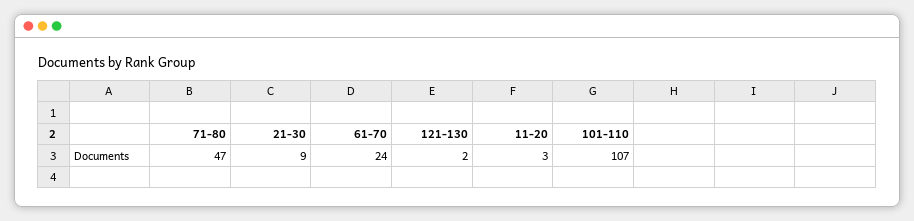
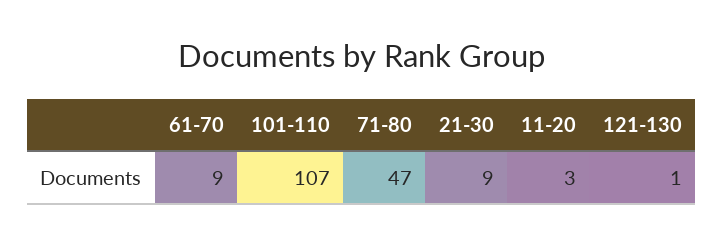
61-70: 24 -> 9
121-130: 2 -> 1

